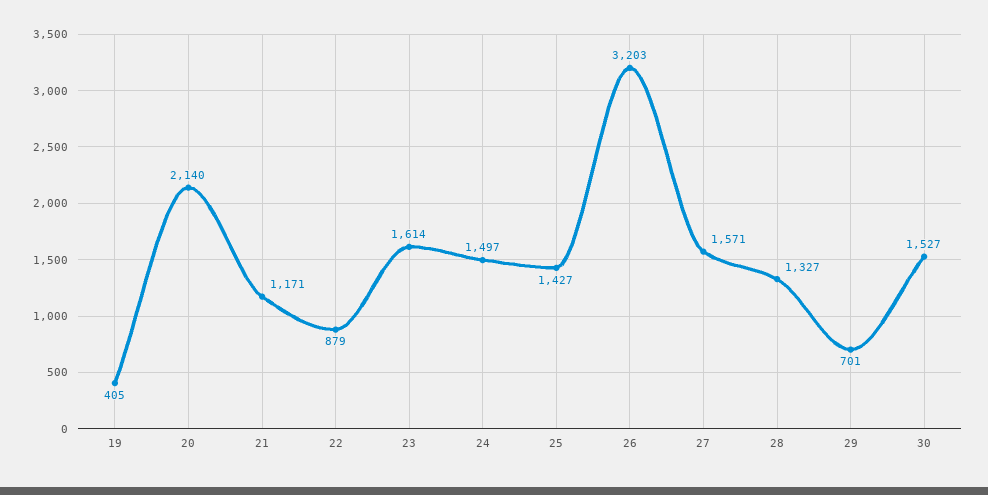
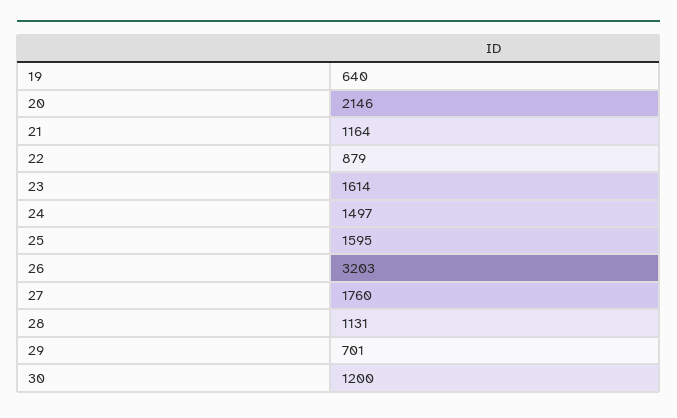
19: 405 -> 640
20: 2140 -> 2146
21: 1171 -> 1164
25: 1427 -> 1595
27: 1571 -> 1760
28: 1327 -> 1131
30: 1527 -> 1200

